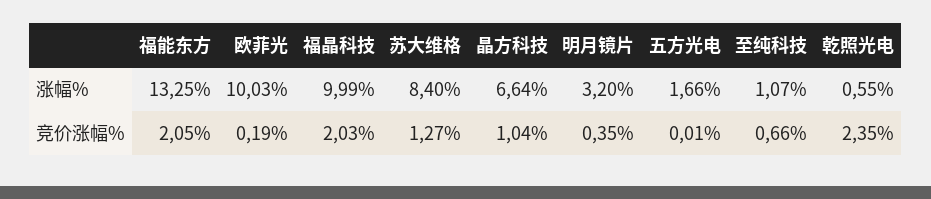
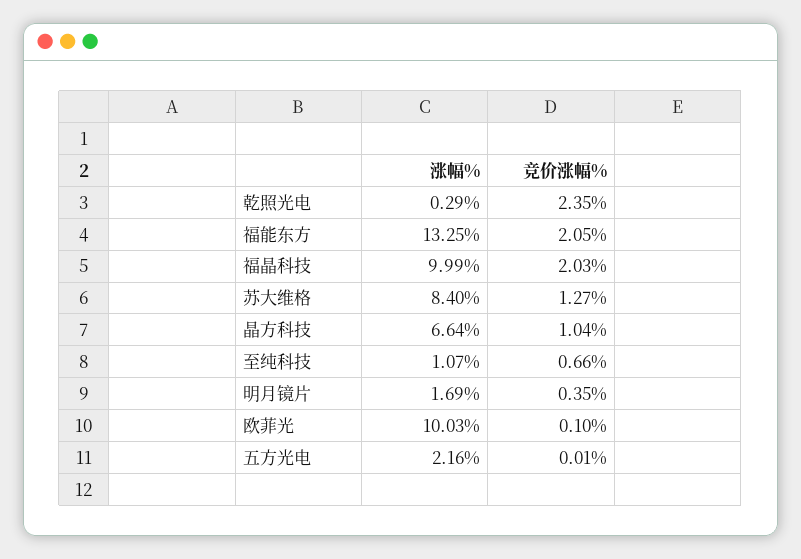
明月镜片, 涨幅%: 3.2 -> 1.69
五方光电, 涨幅%: 1.66 -> 2.16
乾照光电, 涨幅%: 0.55 -> 0.29
欧菲光, 竞价涨幅%: 0.19 -> 0.1

